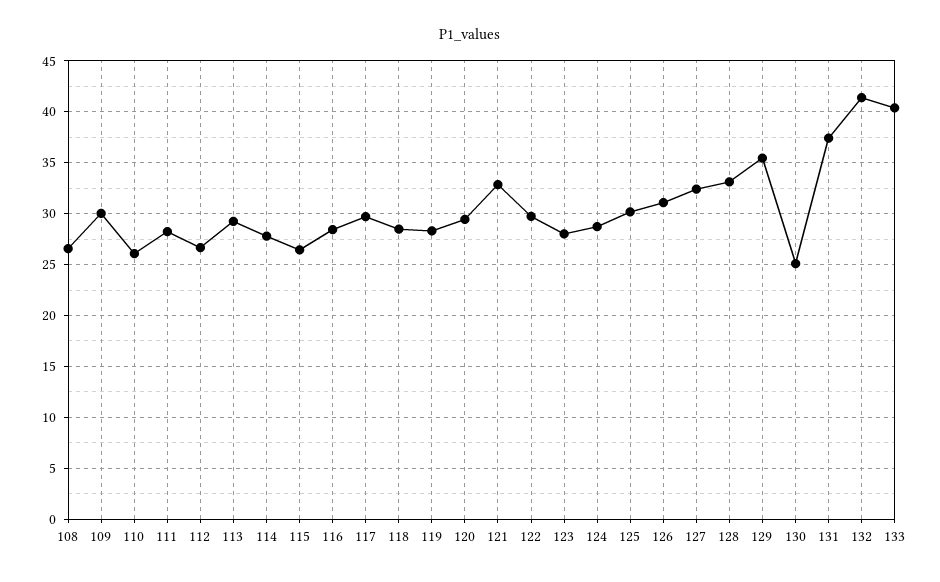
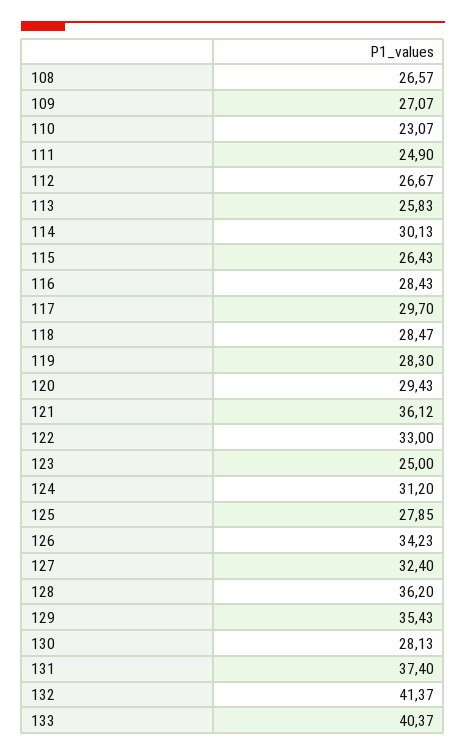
109: 30 -> 27.07
110: 26 -> 23.07
111: 28 -> 24.9
113: 29 -> 25.83
114: 28 -> 30.13
121: 33 -> 36.12
122: 30 -> 33
123: 28 -> 25
124: 29 -> 31.2
125: 30 -> 27.85
126: 31 -> 34.23
128: 33 -> 36.2
130: 25 -> 28.13

